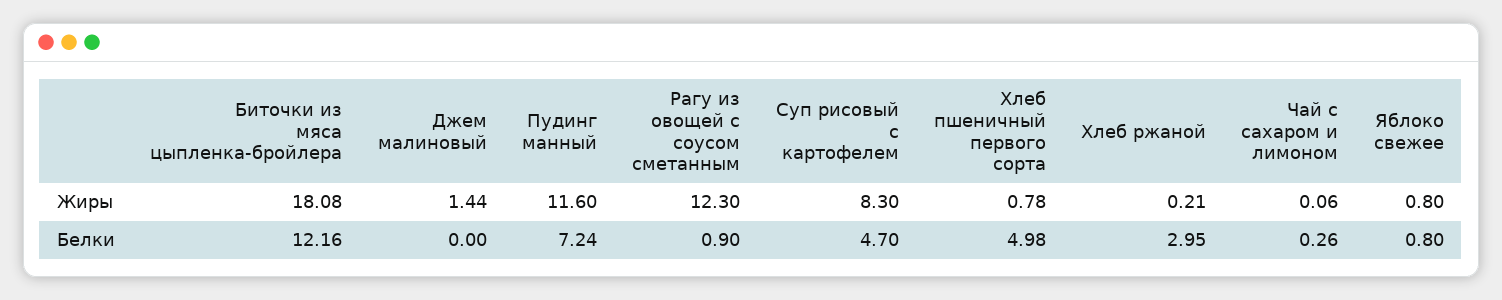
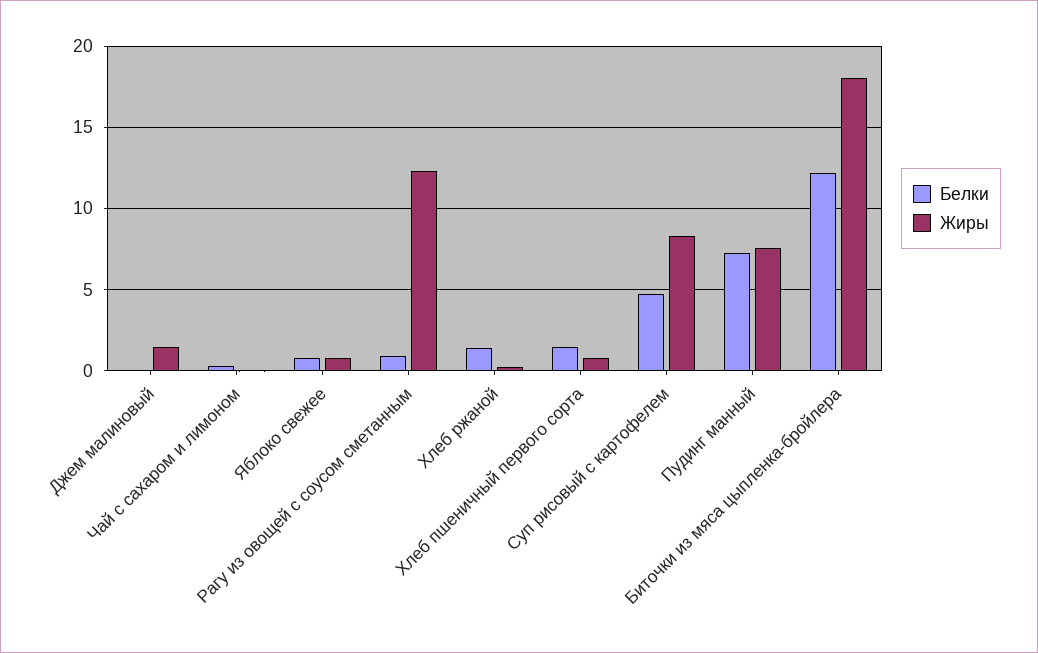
Жиры, Пудинг манный: 11.6 -> 7.5
Белки, Хлеб пшеничный первого сорта: 4.98 -> 1.5
Белки, Хлеб ржаной: 2.95 -> 1.5

